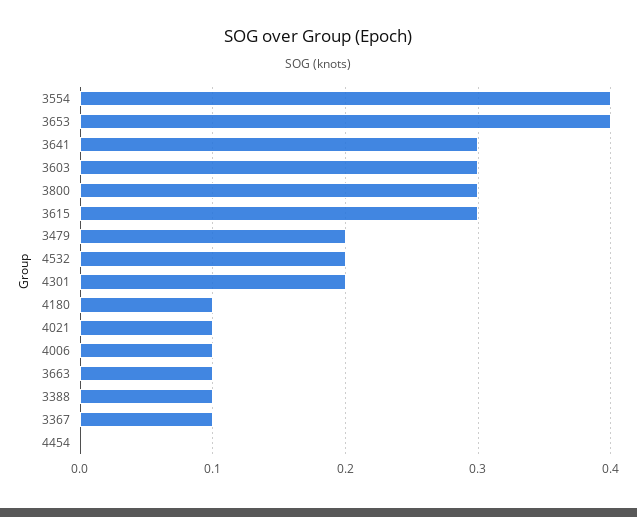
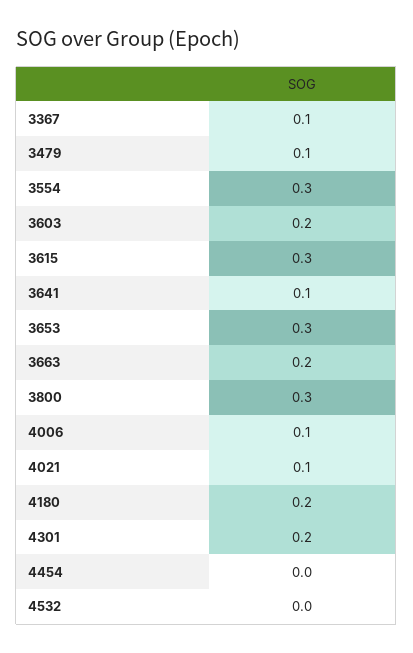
3554: 0.4 -> 0.3
3653: 0.4 -> 0.3
3641: 0.3 -> 0.1
3603: 0.3 -> 0.2
3479: 0.2 -> 0.1
4532: 0.2 -> 0
4180: 0.1 -> 0.2
3663: 0.1 -> 0.2
3388: 0.1 -> none

